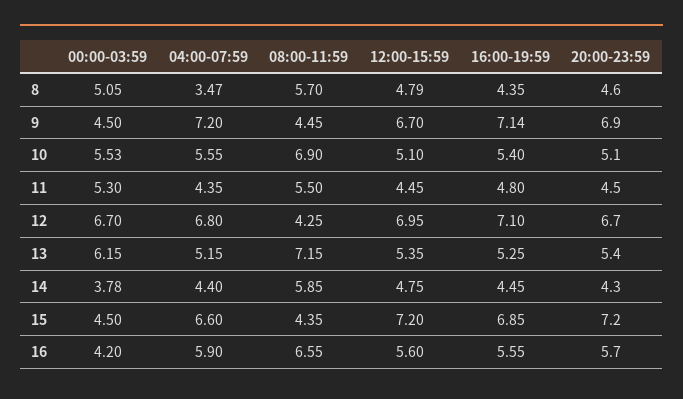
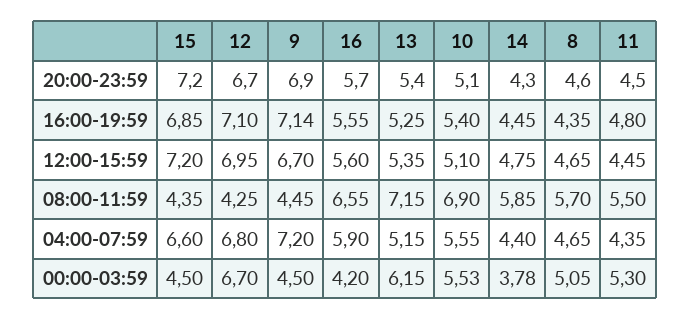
04:00-07:59, 8: 3.47 -> 4.65
12:00-15:59, 8: 4.79 -> 4.65

